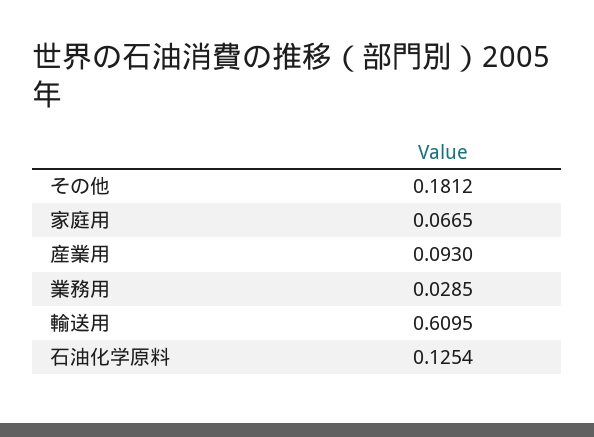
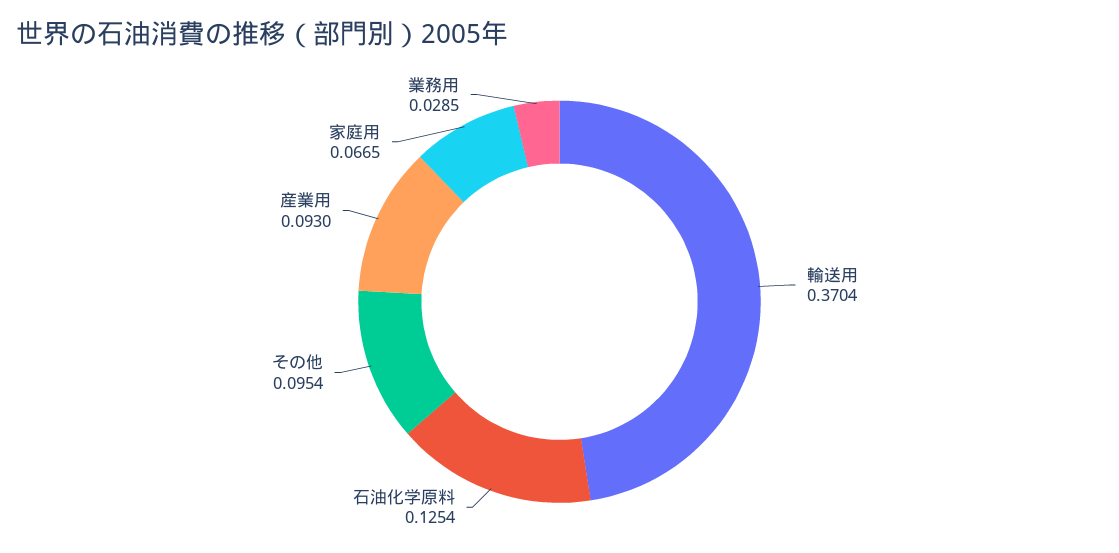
その他: 0.1812 -> 0.0954
輸送用: 0.6095 -> 0.3704

